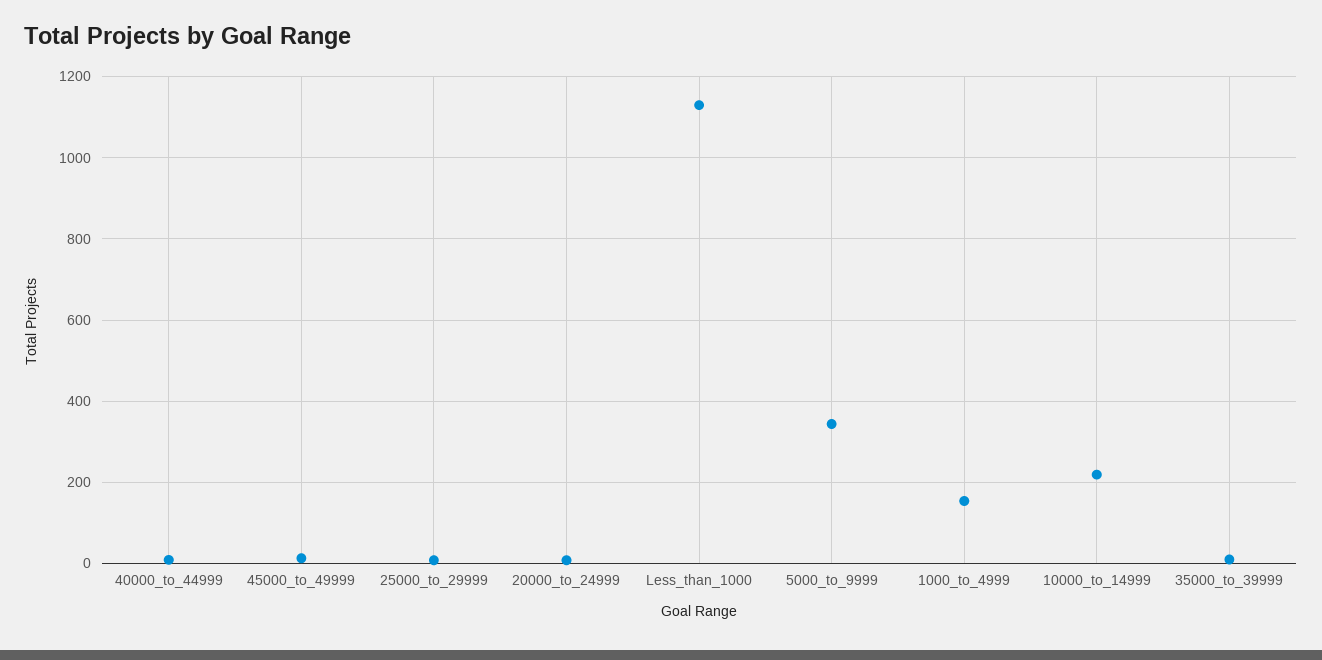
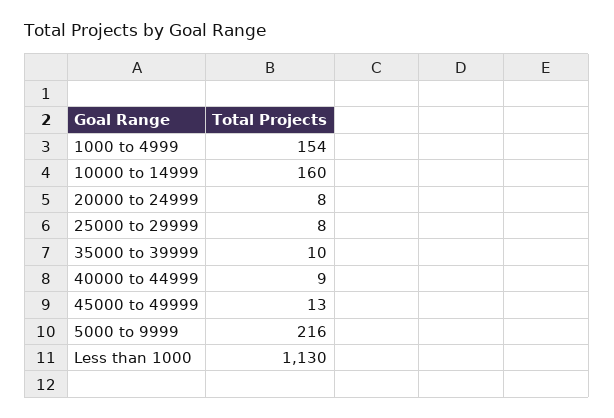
5000_to_9999: 340 -> 216
10000_to_14999: 220 -> 160

